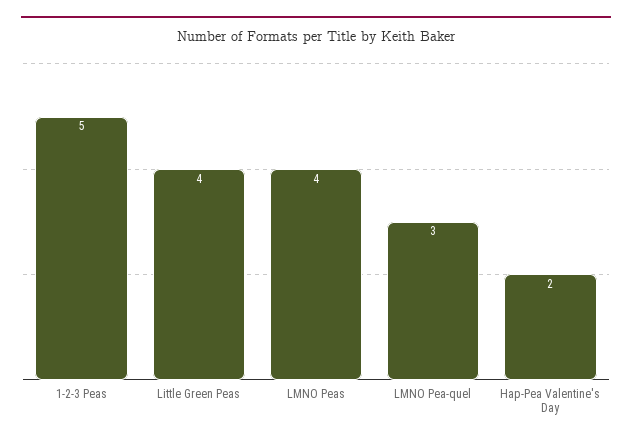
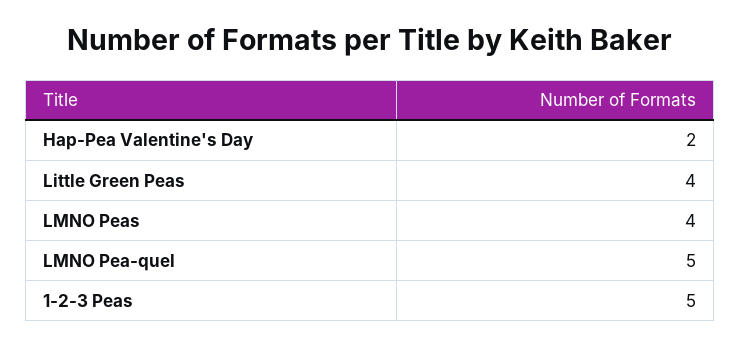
LMNO Pea-quel: 3 -> 5

